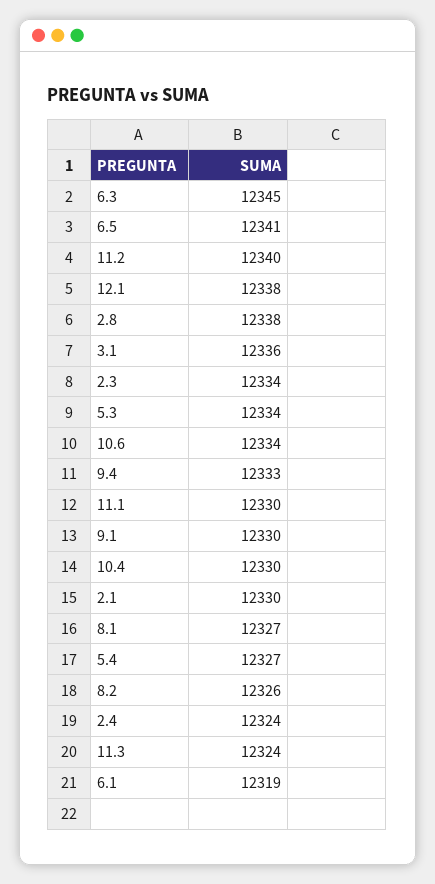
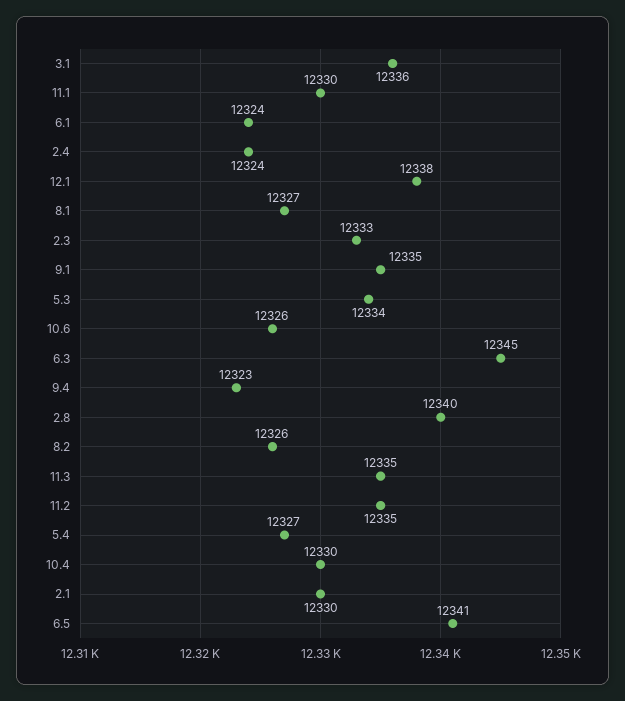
11.2: 12340 -> 12335
2.8: 12338 -> 12340
2.3: 12334 -> 12333
10.6: 12334 -> 12326
9.4: 12333 -> 12323
9.1: 12330 -> 12335
11.3: 12324 -> 12335
6.1: 12319 -> 12324

